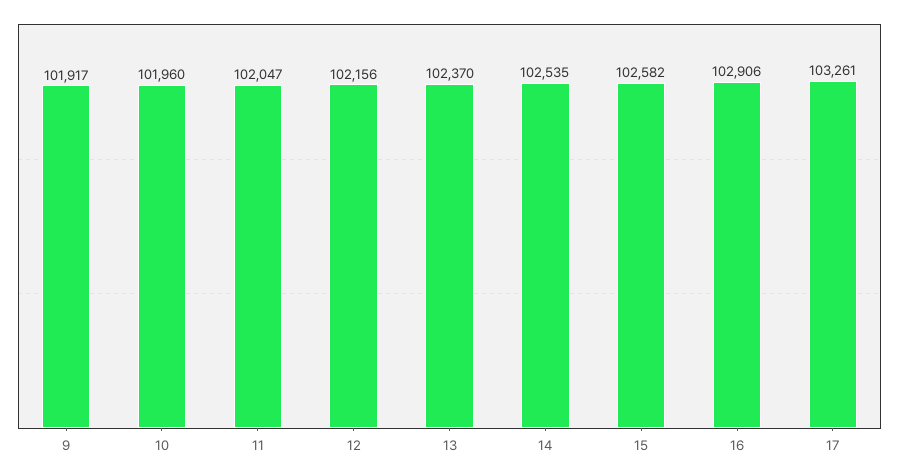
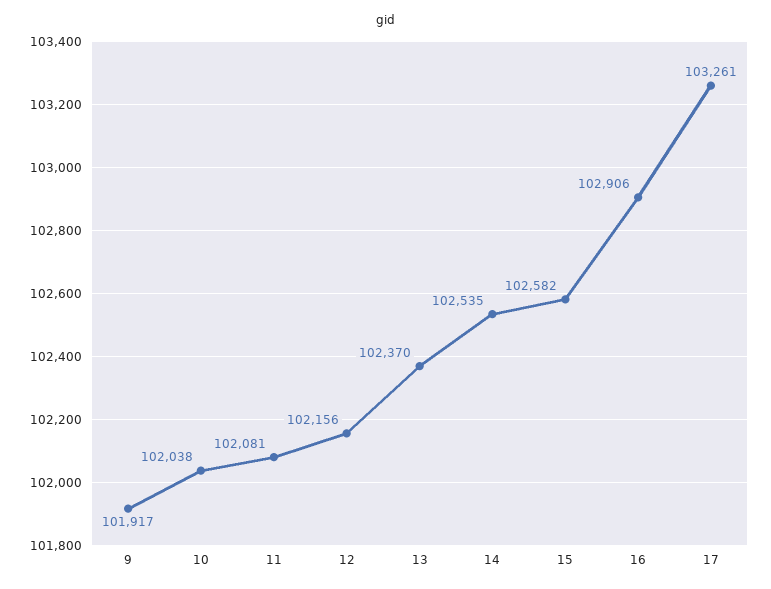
10: 101960 -> 102038
11: 102047 -> 102081

